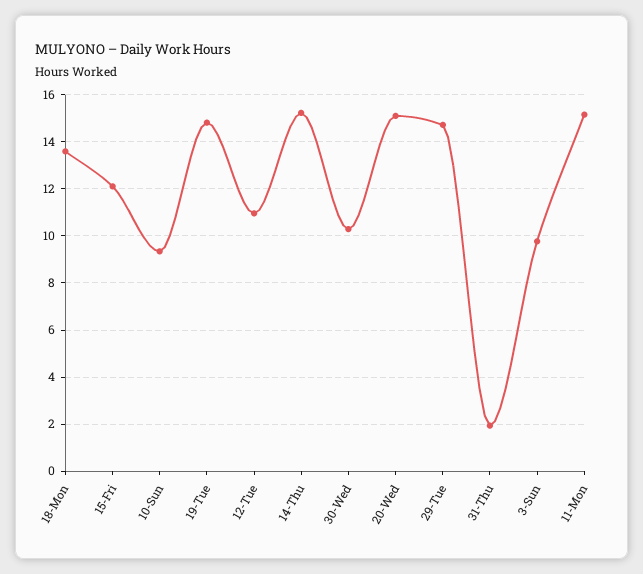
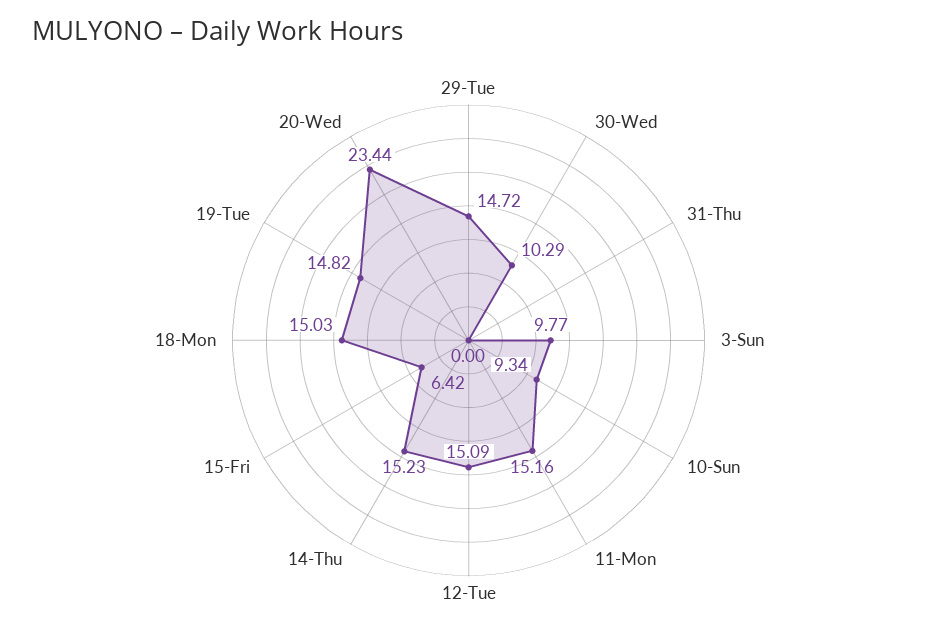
18-Mon: 13.5 -> 15.03
15-Fri: 12 -> 6.42
12-Tue: 11 -> 15.09
20-Wed: 15 -> 23.44
31-Thu: 2 -> 0

